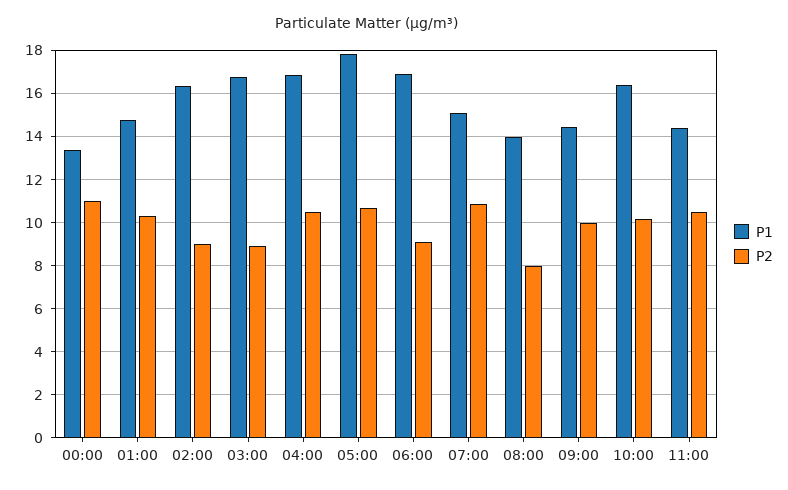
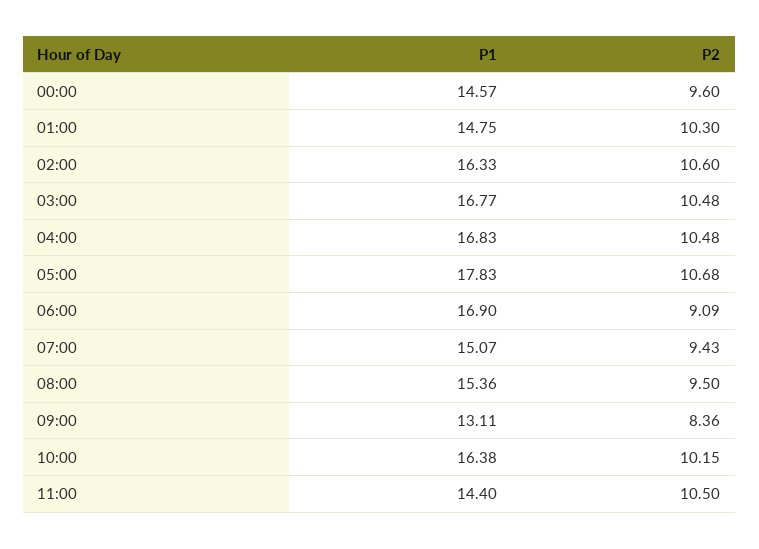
P1, 00:00: 13.5 -> 14.57
P2, 00:00: 11 -> 9.6
P2, 02:00: 9 -> 10.6
P2, 03:00: 9 -> 10.48
P2, 07:00: 11 -> 9.43
P1, 08:00: 14 -> 15.36
P2, 08:00: 8 -> 9.5
P1, 09:00: 14.5 -> 13.11
P2, 09:00: 10 -> 8.36

